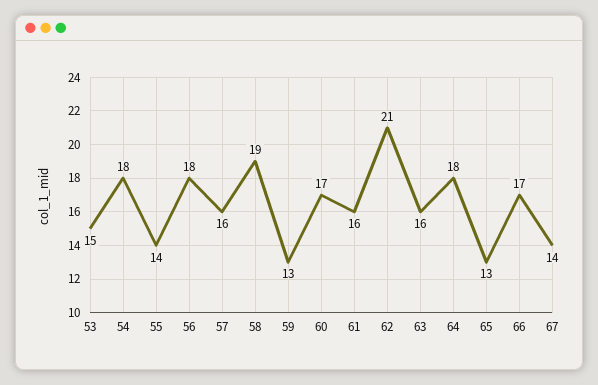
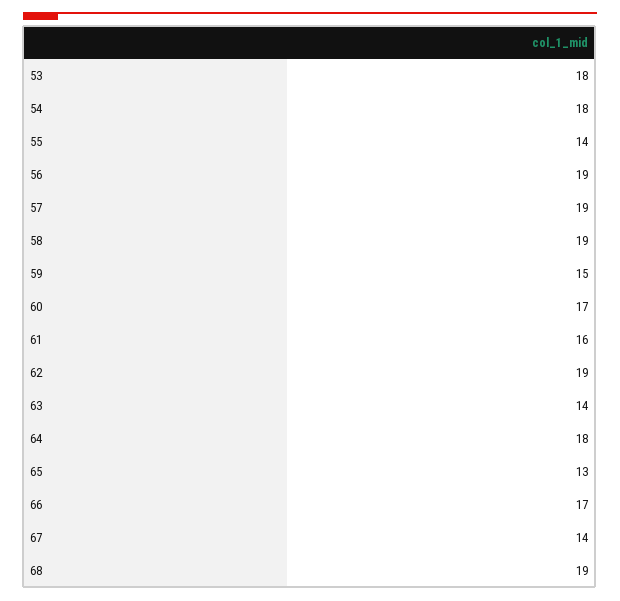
53: 15 -> 18
56: 18 -> 19
57: 16 -> 19
59: 13 -> 15
62: 21 -> 19
63: 16 -> 14
68: none -> 19

